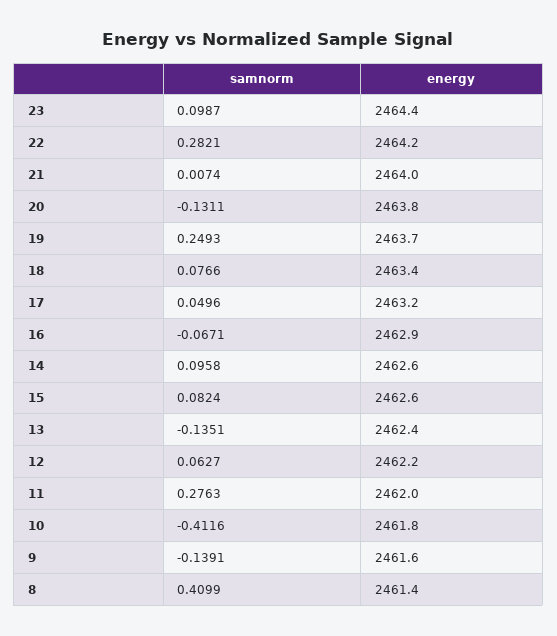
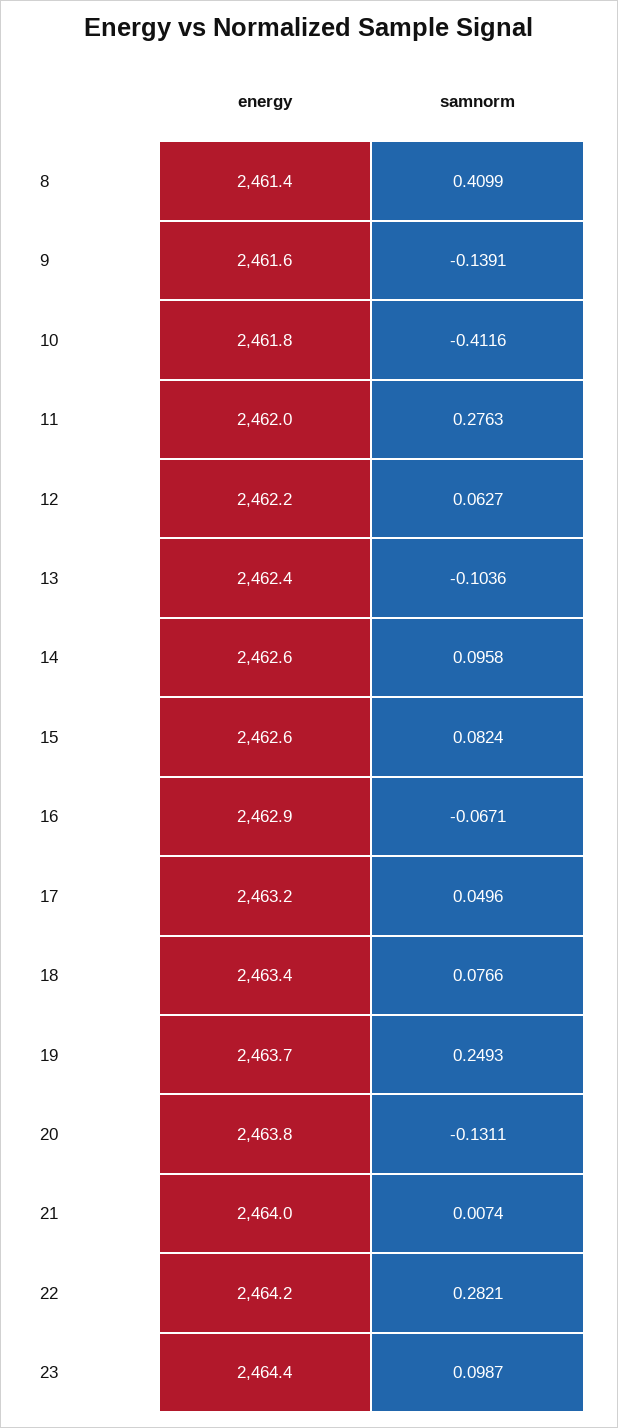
samnorm, 13: -0.1351 -> -0.1036

